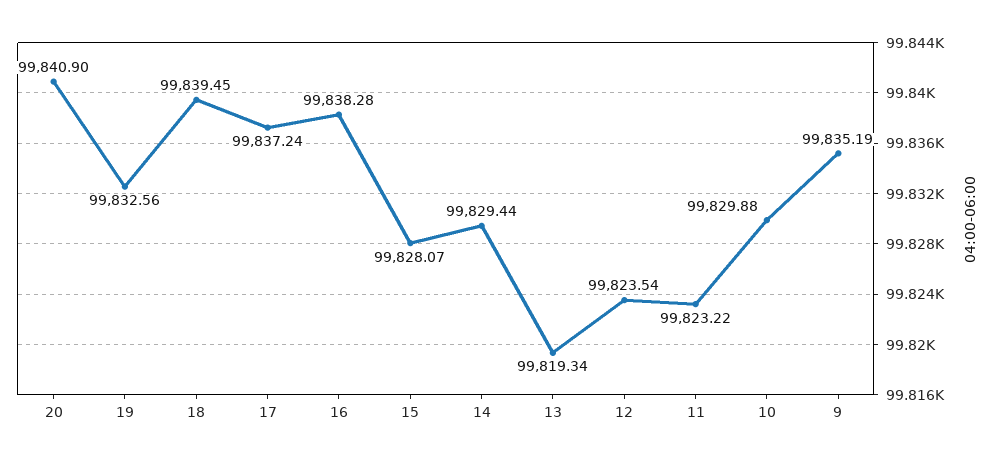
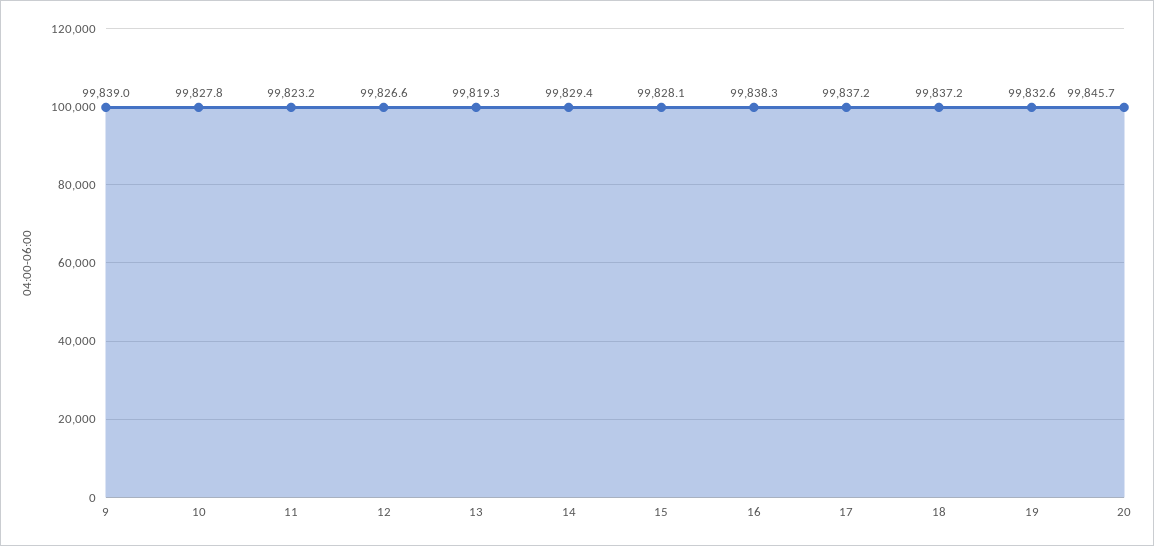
20: 99840.9 -> 99845.7
18: 99839.45 -> 99837.2
12: 99823.54 -> 99826.6
10: 99829.88 -> 99827.8
9: 99835.19 -> 99839

